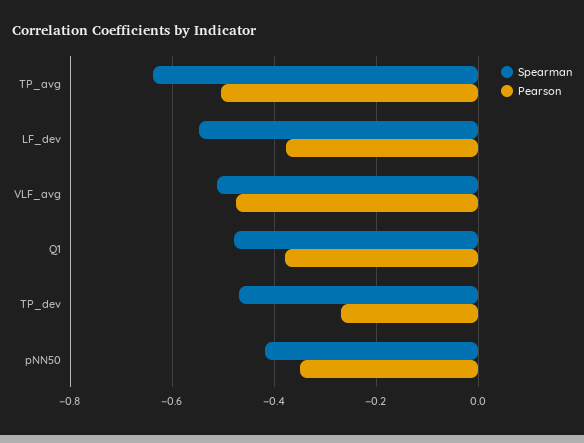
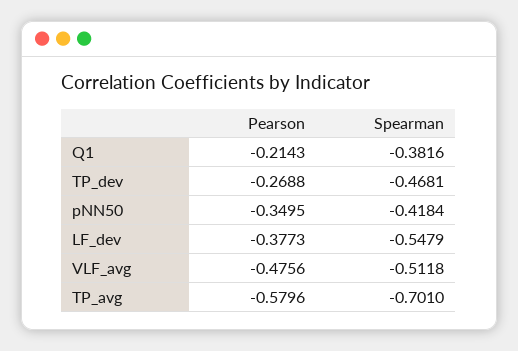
Spearman, TP_avg: -0.64 -> -0.701
Pearson, TP_avg: -0.5 -> -0.5796
Spearman, Q1: -0.48 -> -0.3816
Pearson, Q1: -0.38 -> -0.2143

